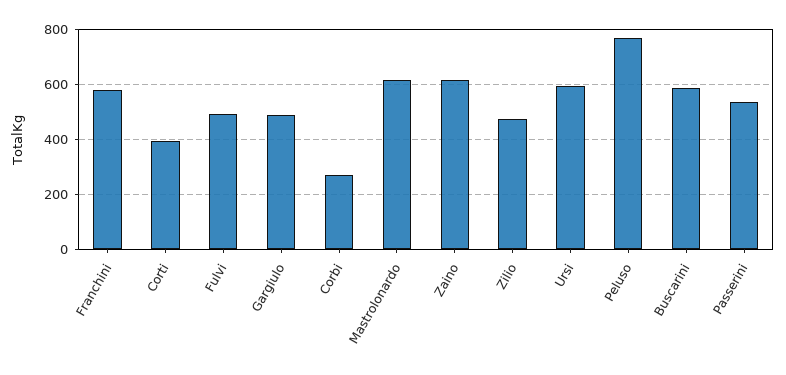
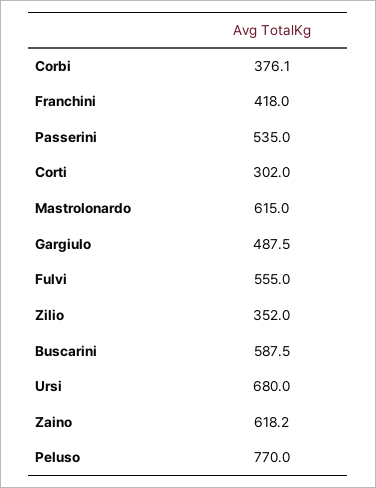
Franchini: 575 -> 418
Corti: 400 -> 302
Fulvi: 500 -> 555
Corbi: 275 -> 376.1
Zilio: 475 -> 352
Ursi: 600 -> 680

